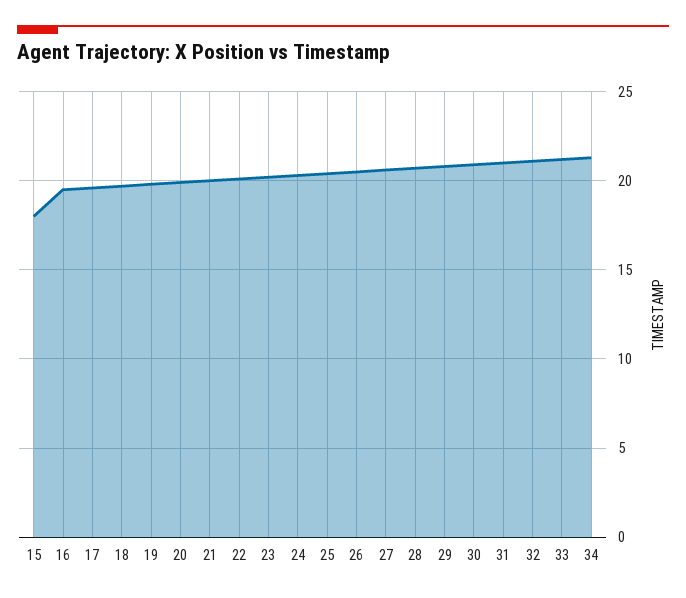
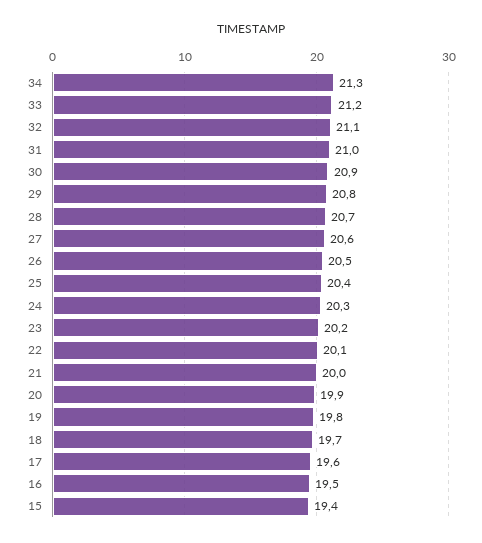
15: 18 -> 19.4

